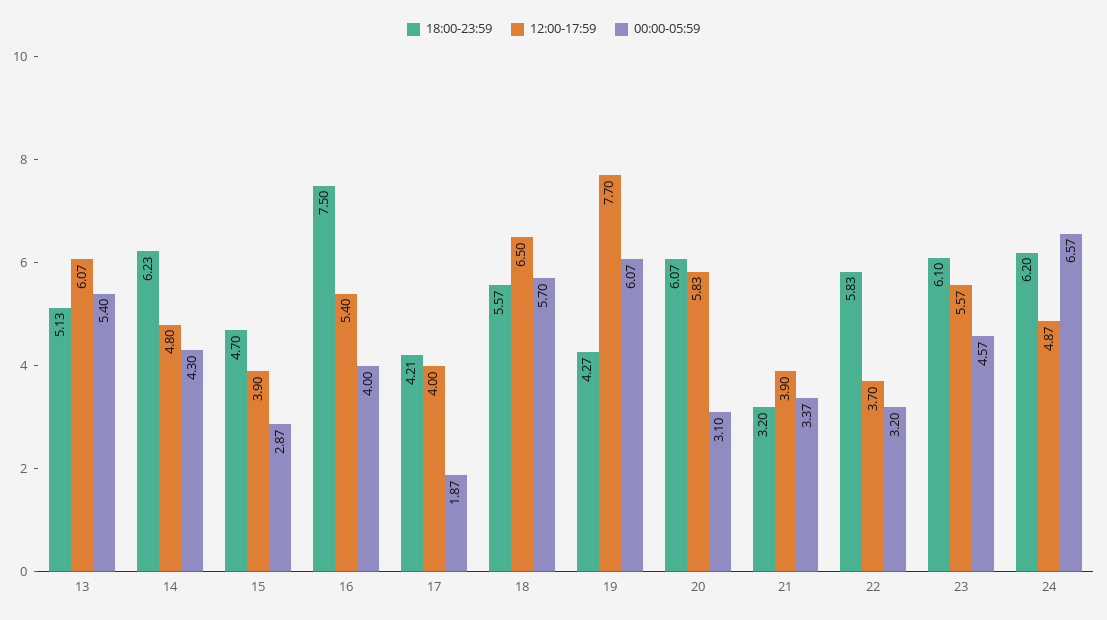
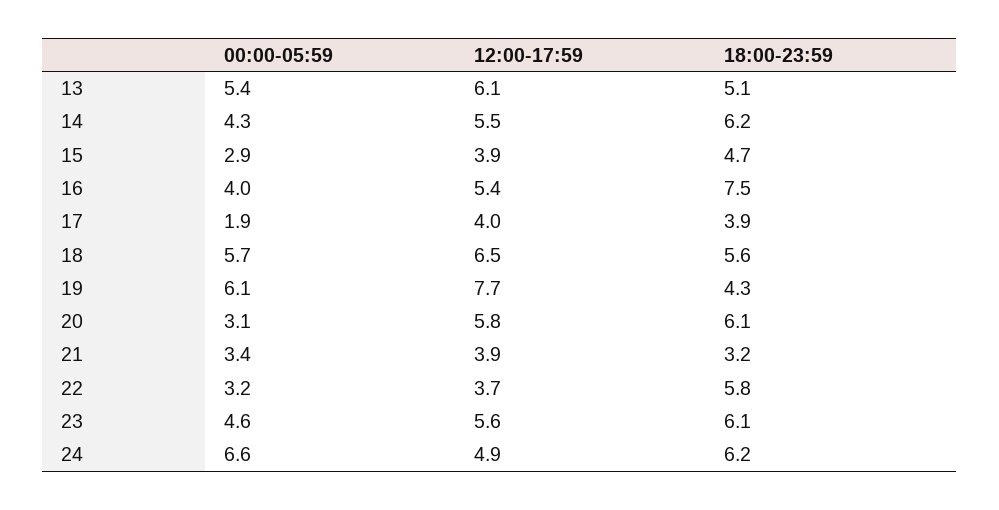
12:00-17:59, 14: 4.8 -> 5.5
18:00-23:59, 17: 4.21 -> 3.9

